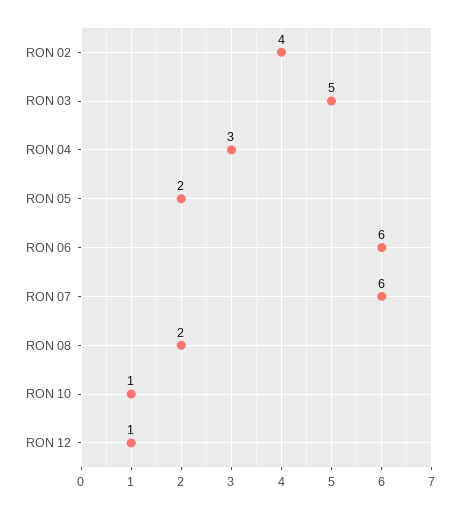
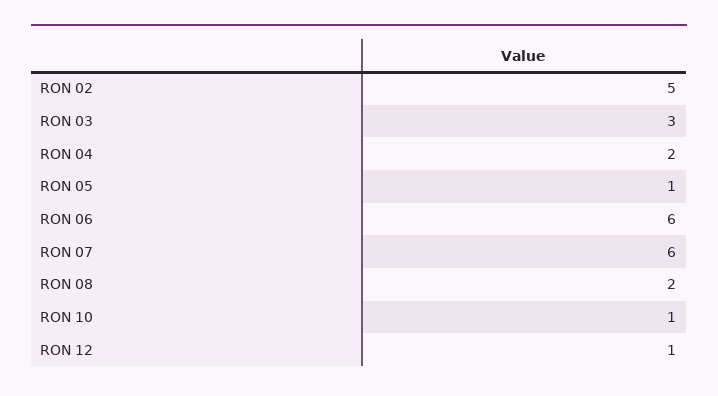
RON 02: 4 -> 5
RON 03: 5 -> 3
RON 04: 3 -> 2
RON 05: 2 -> 1

